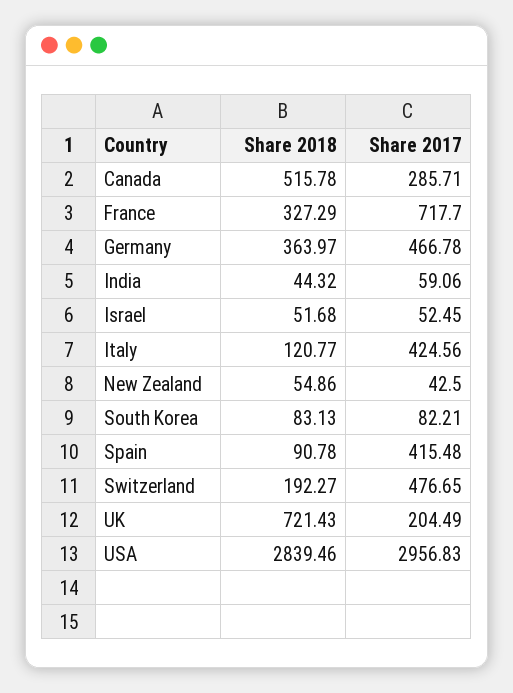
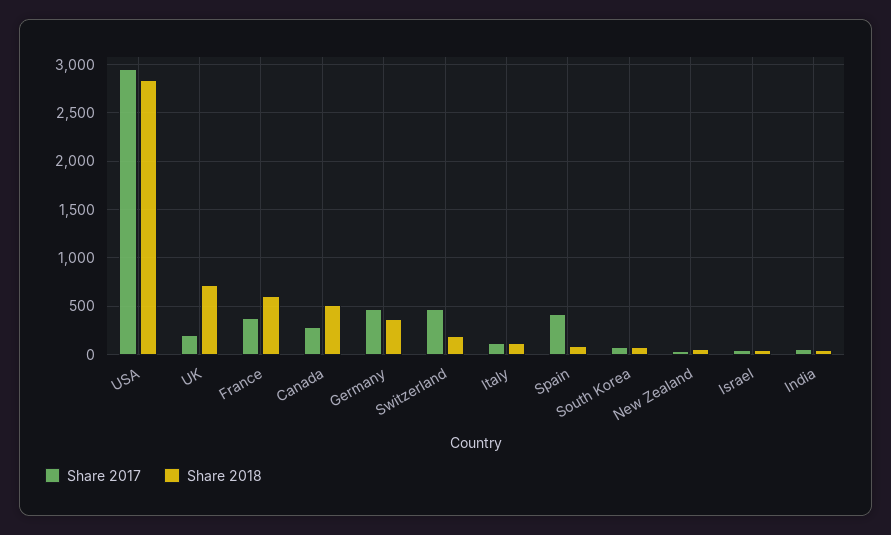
Share 2018, France: 327.29 -> 600
Share 2017, France: 717.7 -> 400
Share 2017, Italy: 424.56 -> 100

